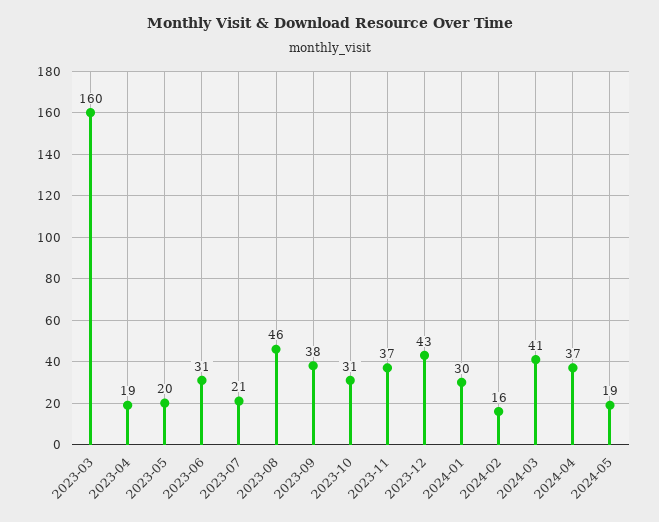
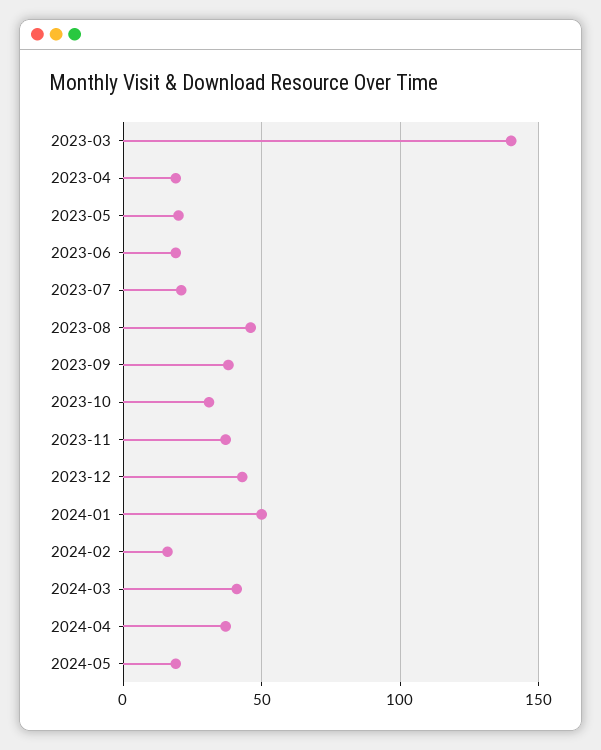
2023-03: 160 -> 140
2023-06: 31 -> 20
2024-01: 30 -> 50

